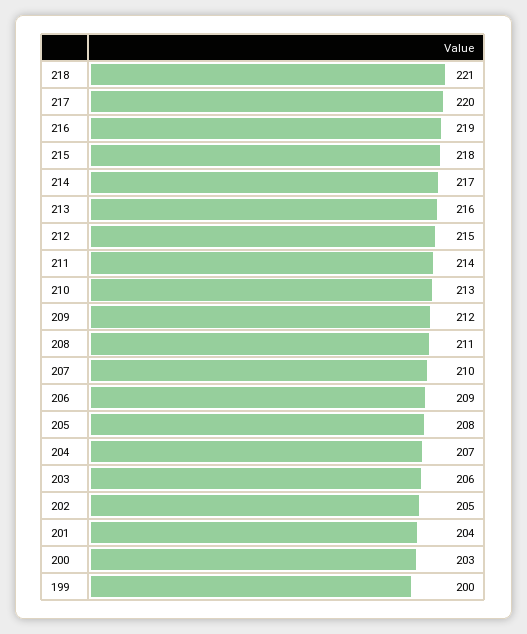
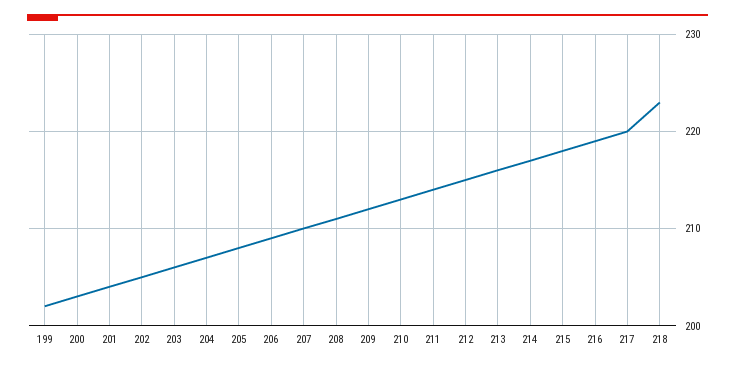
218: 221 -> 223
199: 200 -> 202

